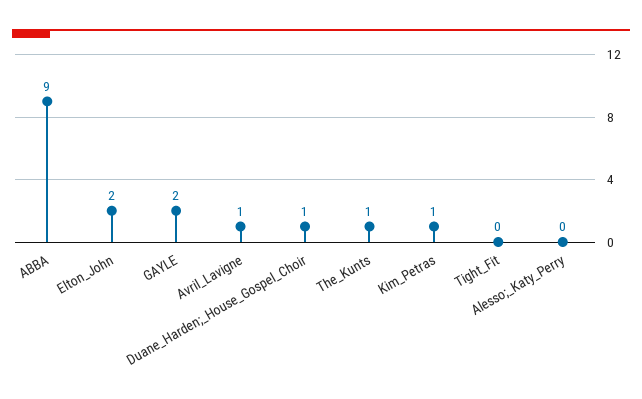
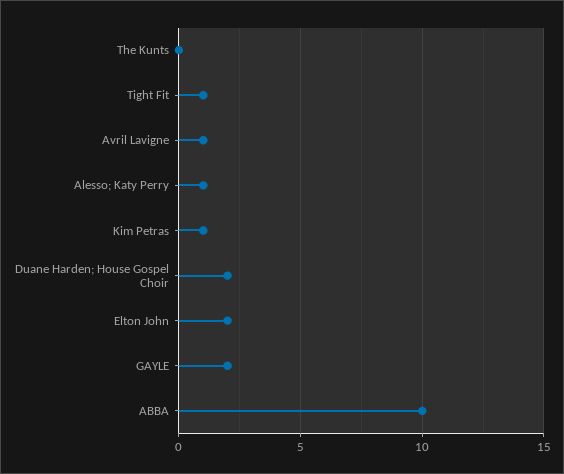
ABBA: 9 -> 10
Duane_Harden;_House_Gospel_Choir: 1 -> 2
The_Kunts: 1 -> 0
Tight_Fit: 0 -> 1
Alesso;_Katy_Perry: 0 -> 1

